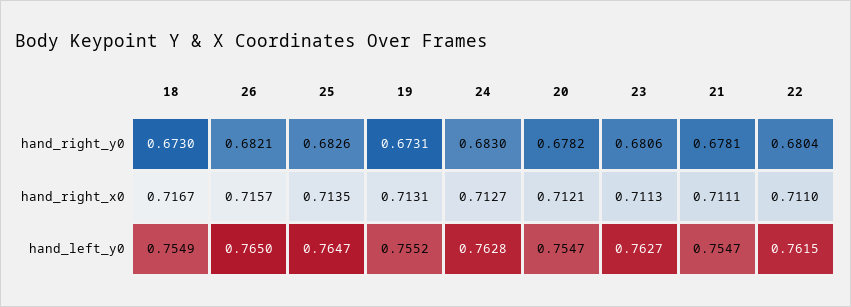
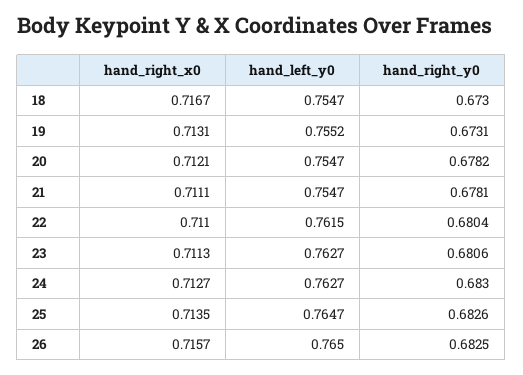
26, hand_right_y0: 0.6821 -> 0.6825
18, hand_left_y0: 0.7549 -> 0.7547
24, hand_left_y0: 0.7628 -> 0.7627

